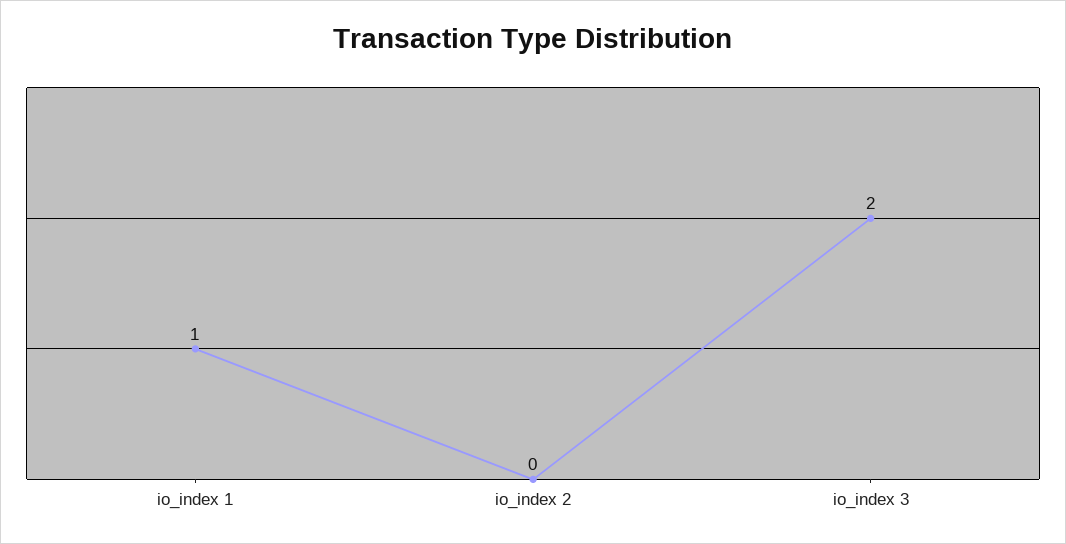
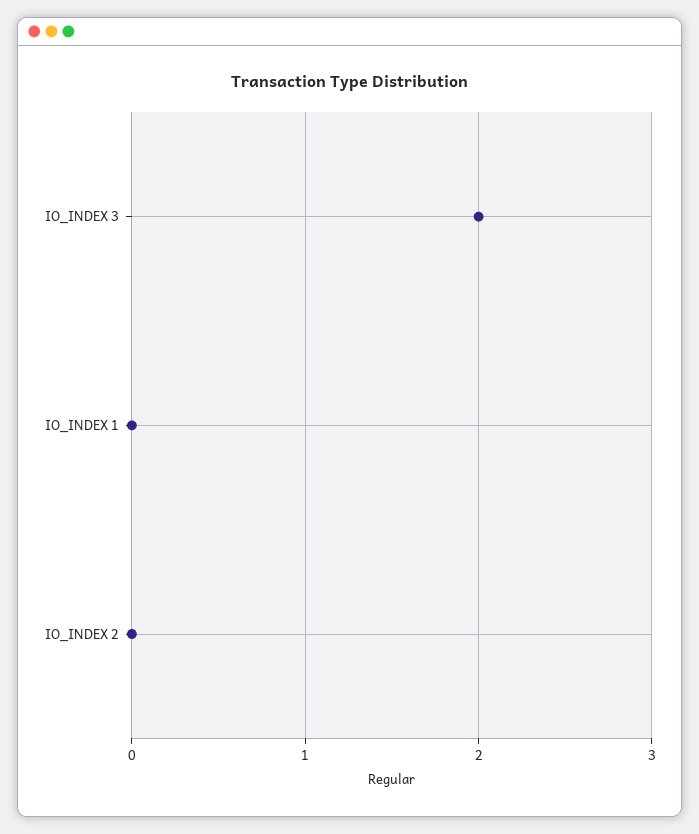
io_index 1: 1 -> 0

